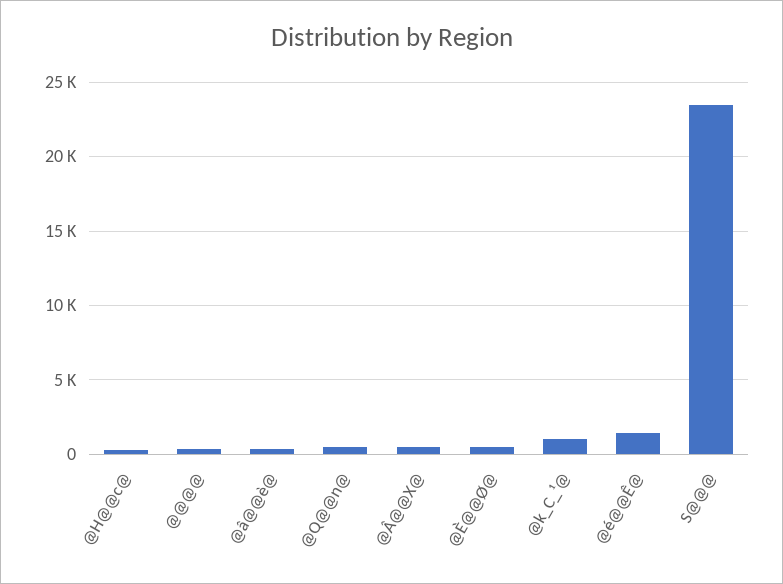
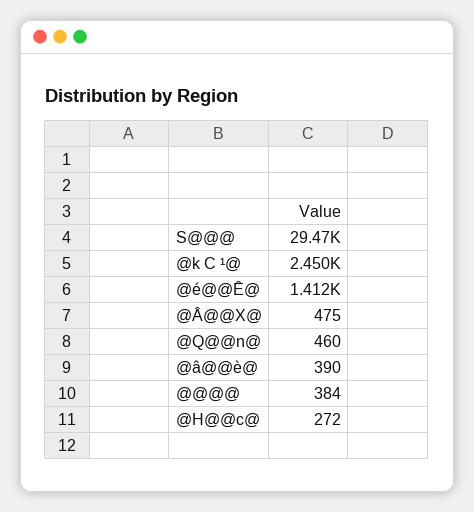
@È@@Ø@: 500 -> none
@k_C_¹@: 1000 -> 2450
S@@@: 23500 -> 29470

